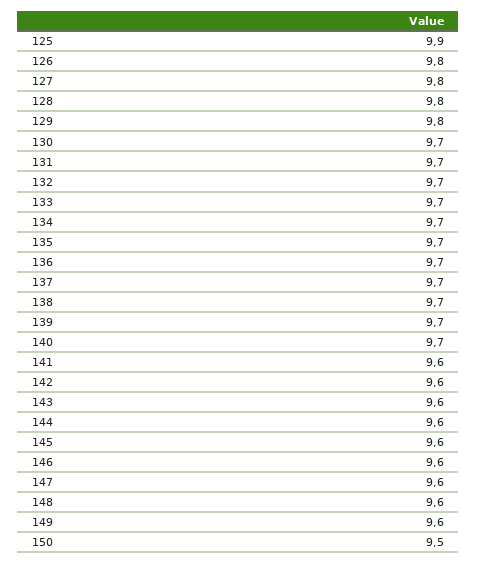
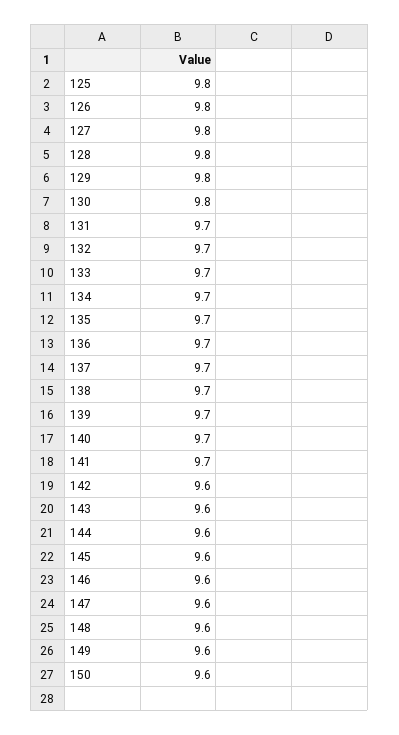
125: 9.9 -> 9.8
130: 9.7 -> 9.8
141: 9.6 -> 9.7
150: 9.5 -> 9.6

